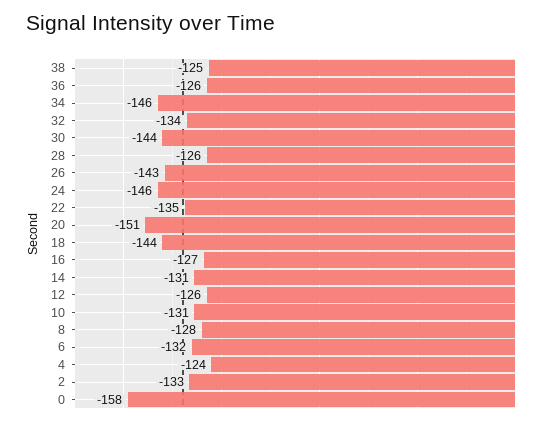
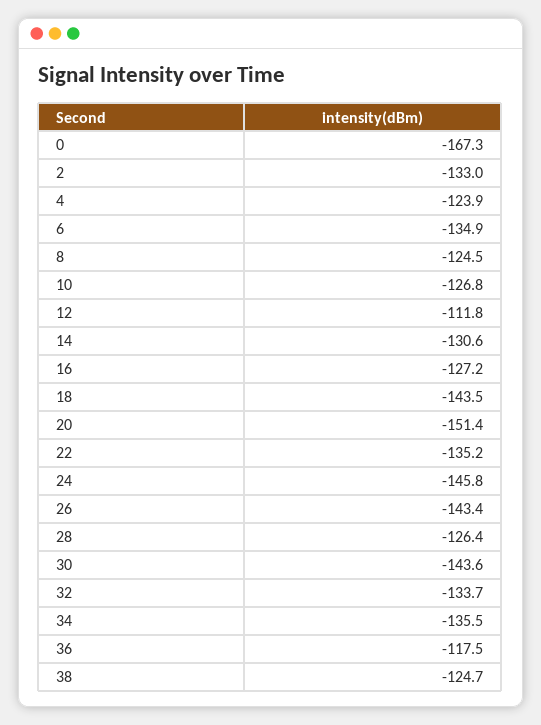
36: -126 -> -117.5
34: -146 -> -135.5
12: -126 -> -111.8
10: -131 -> -126.8
8: -128 -> -124.5
6: -132 -> -134.9
0: -158 -> -167.3

